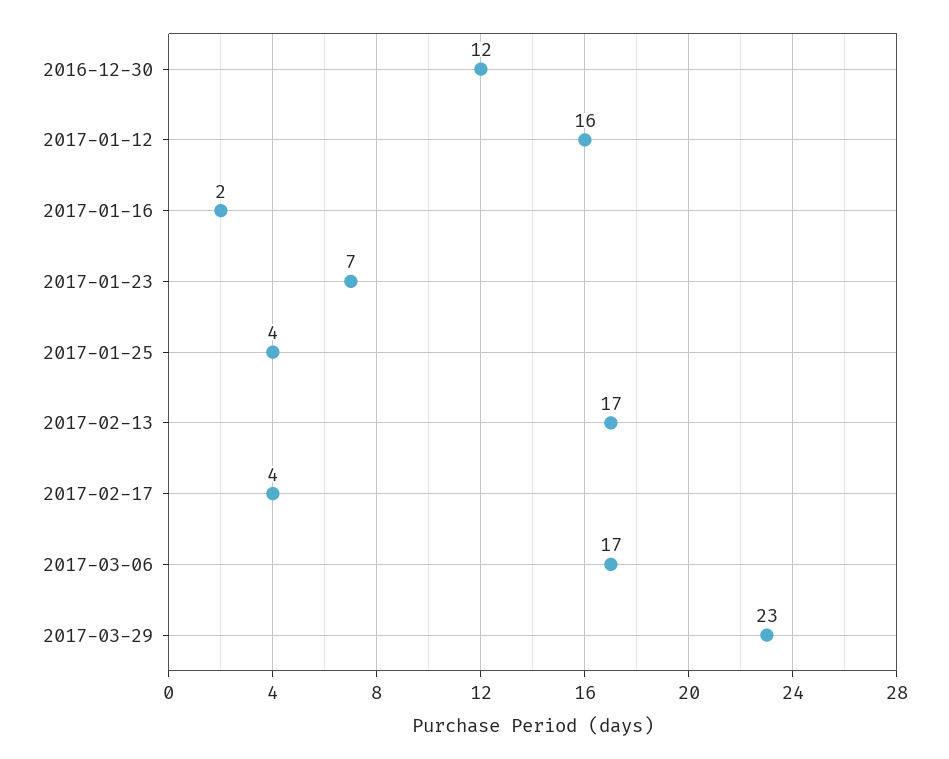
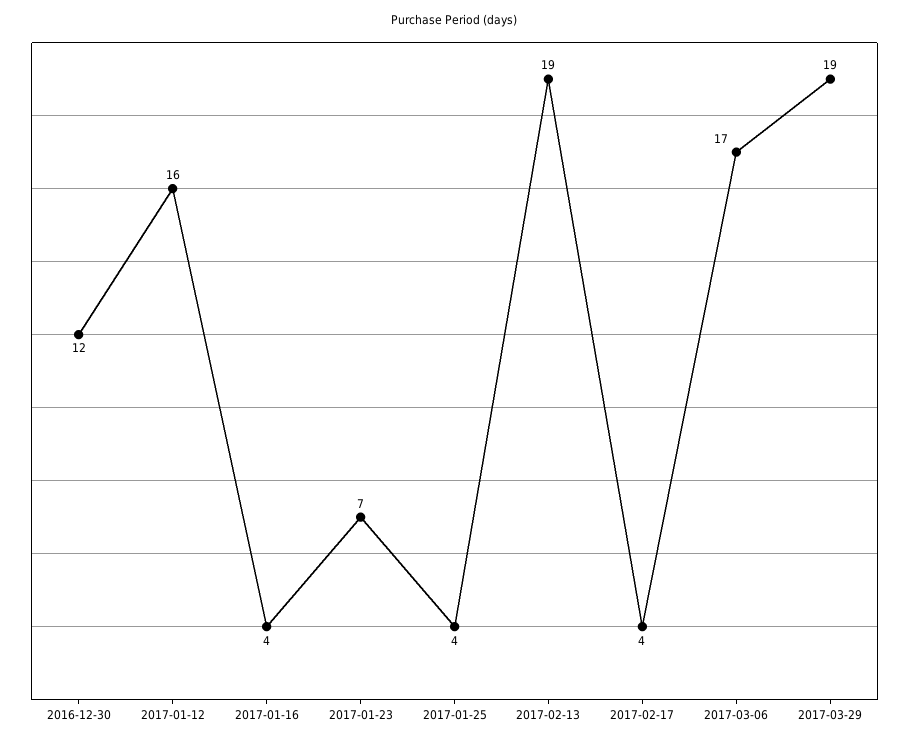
2017-01-16: 2 -> 4
2017-02-13: 17 -> 19
2017-03-29: 23 -> 19

